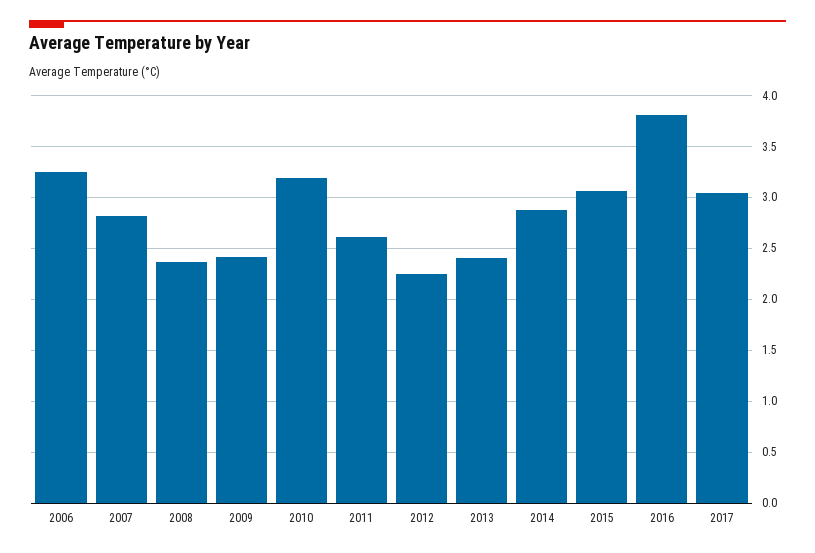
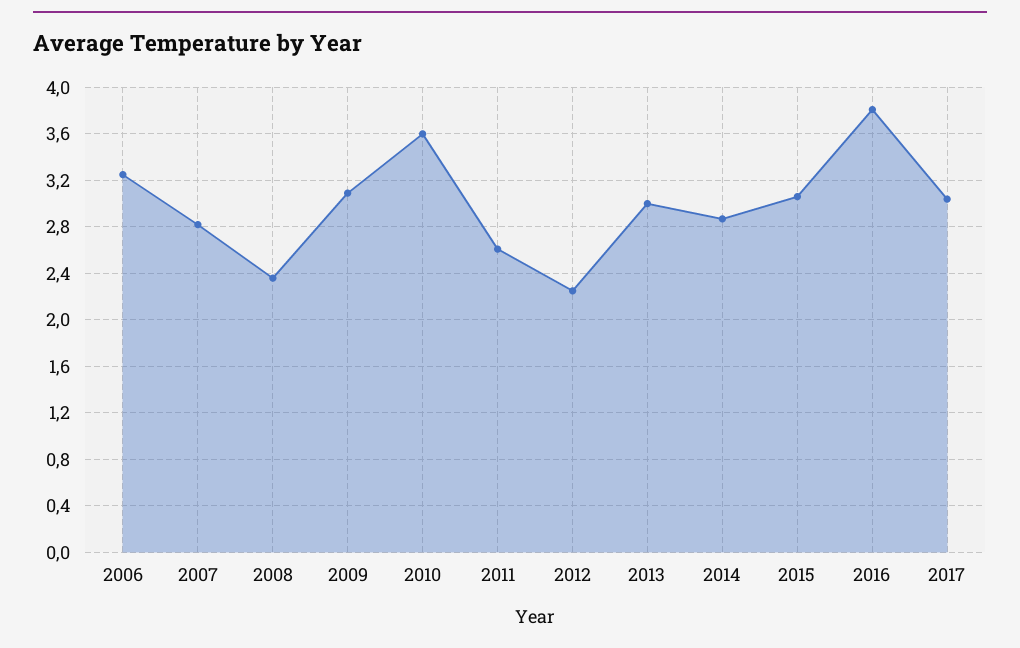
2009: 2.4 -> 3.1
2010: 3.2 -> 3.6
2013: 2.4 -> 3

